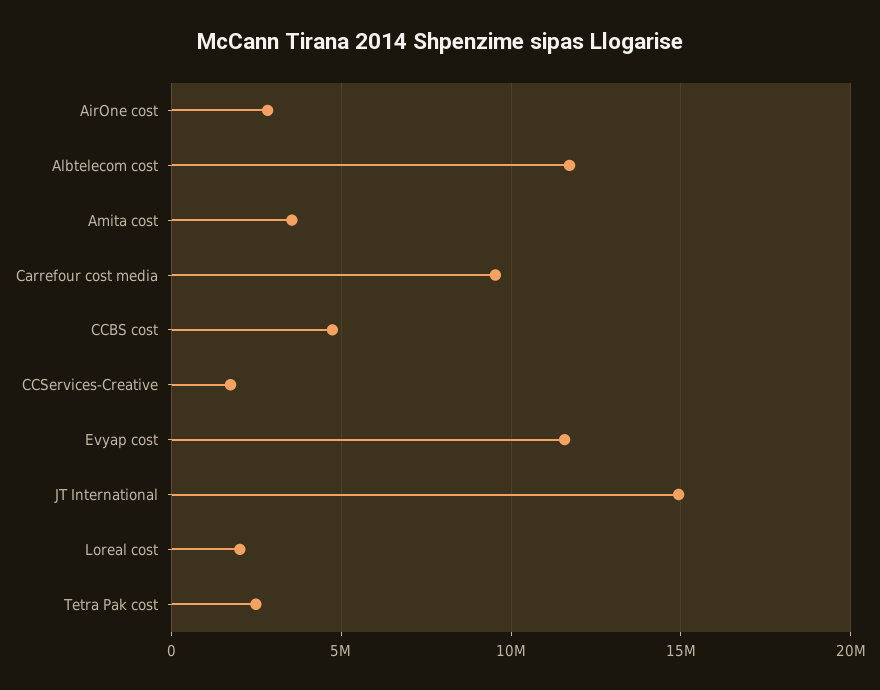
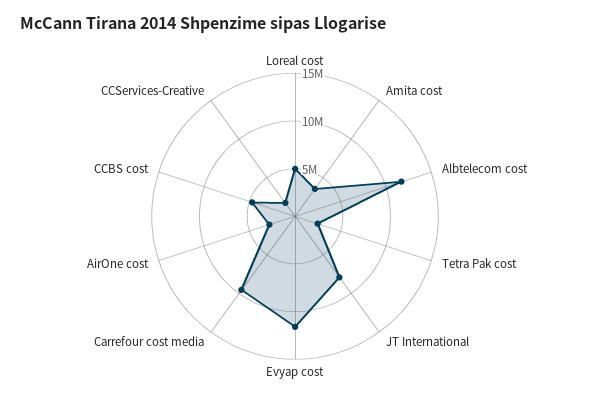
JT International: 15000000 -> 8000000
Loreal cost: 2000000 -> 5000000

